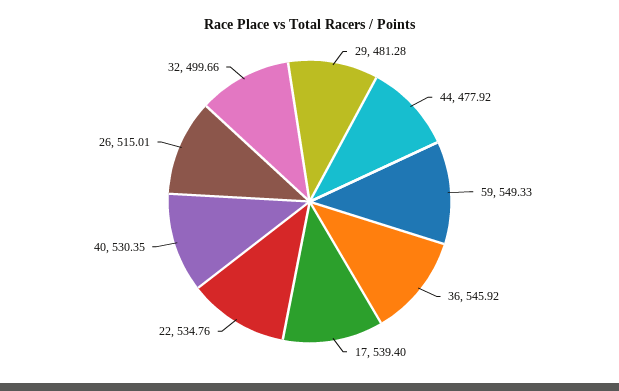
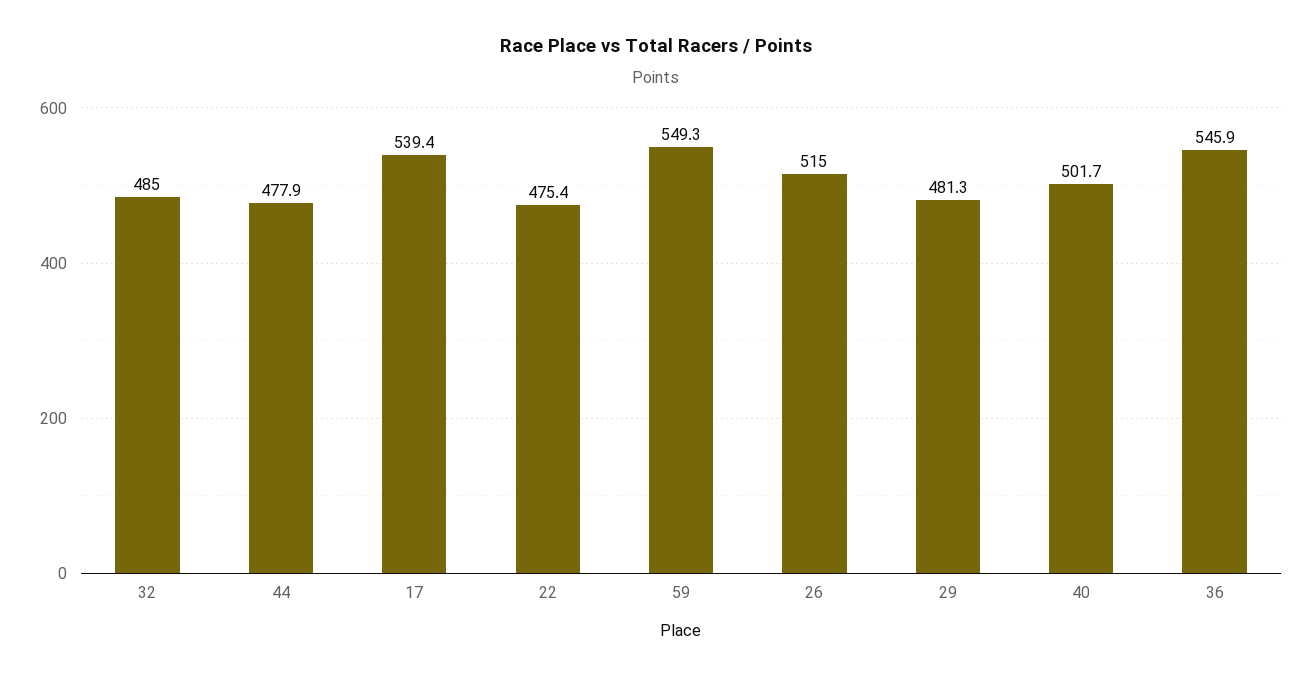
22: 534.76 -> 475.4
40: 530.35 -> 501.7
32: 499.66 -> 485

